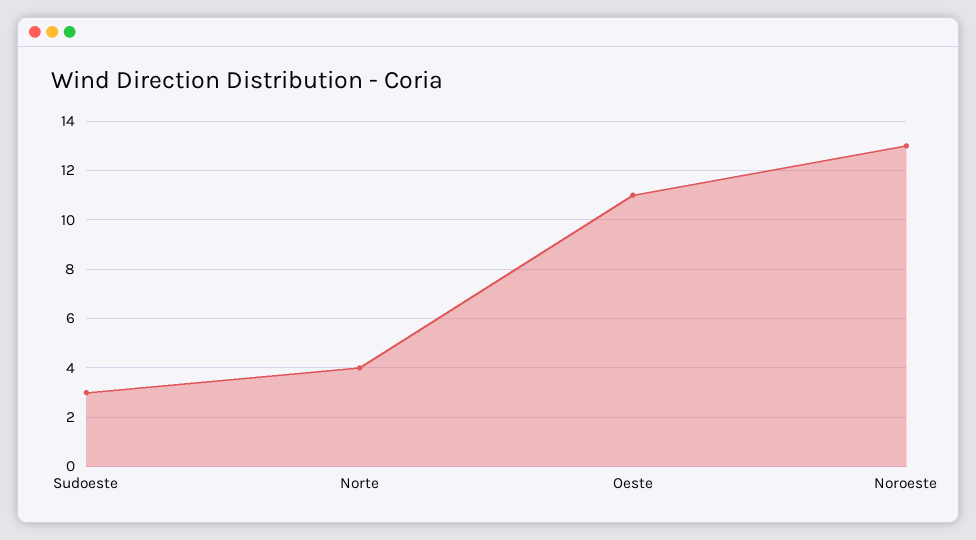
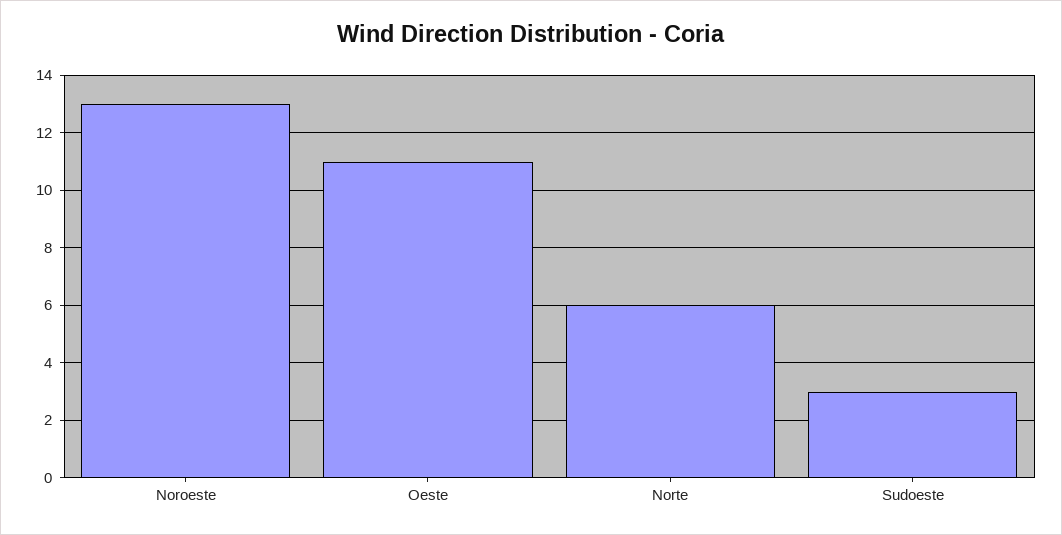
Norte: 4 -> 6

